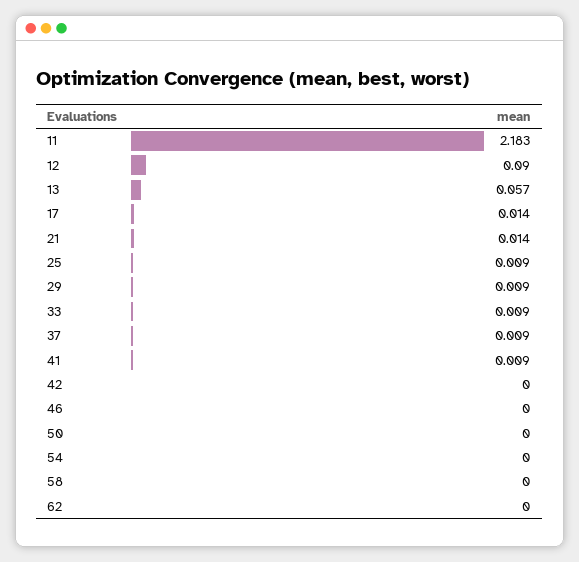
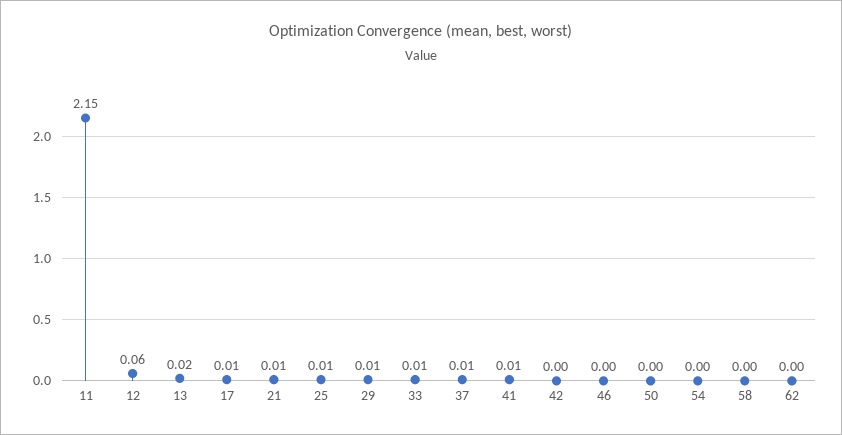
11: 2.183 -> 2.15
12: 0.09 -> 0.06
13: 0.057 -> 0.02

